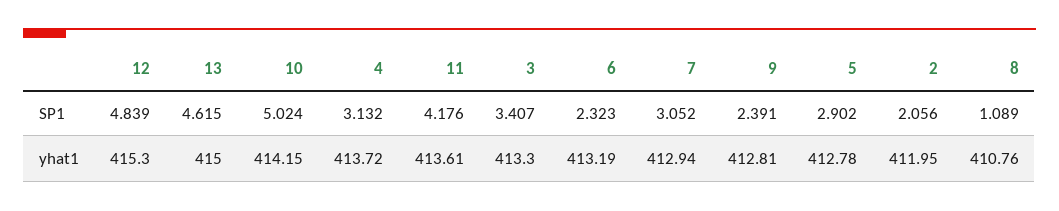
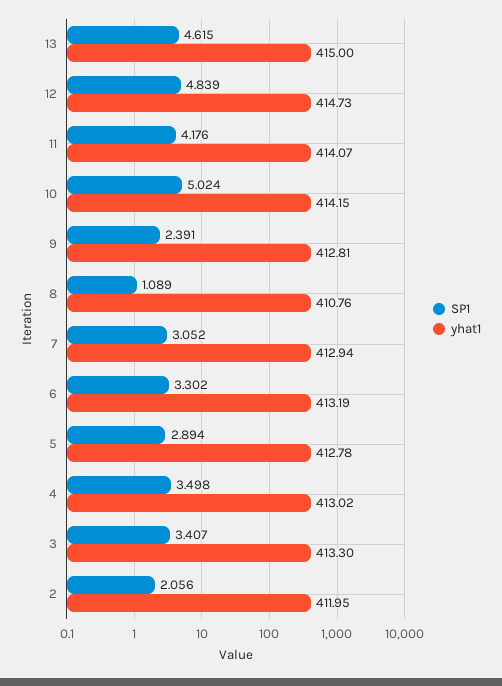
SP1, 4: 3.132 -> 3.498
SP1, 6: 2.323 -> 3.302
SP1, 5: 2.902 -> 2.894
yhat1, 12: 415.3 -> 414.73
yhat1, 4: 413.72 -> 413.02
yhat1, 11: 413.61 -> 414.07

